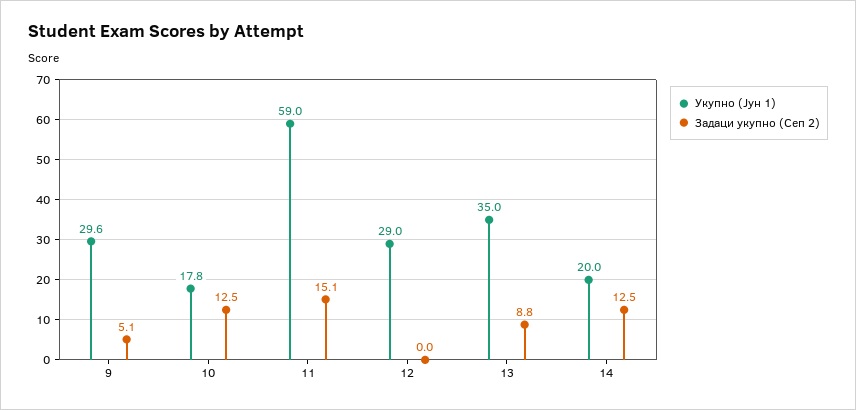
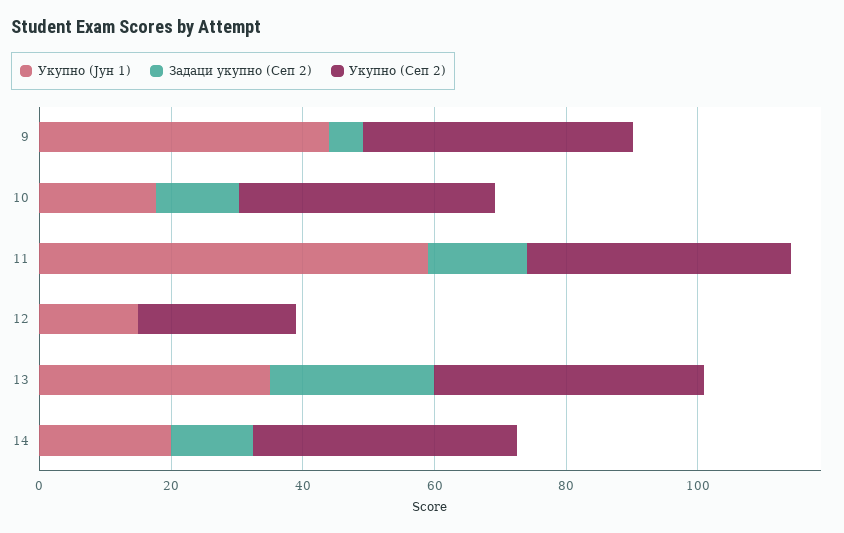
Укупно (Јун 1), 9: 29.6 -> 45
Укупно (Јун 1), 12: 29 -> 15
Задаци укупно (Сеп 2), 13: 8.8 -> 25
Укупно (Сеп 2), 9: none -> 40
Укупно (Сеп 2), 10: none -> 40
Укупно (Сеп 2), 11: none -> 40
Укупно (Сеп 2), 12: none -> 25
Укупно (Сеп 2), 13: none -> 40
Укупно (Сеп 2), 14: none -> 40

